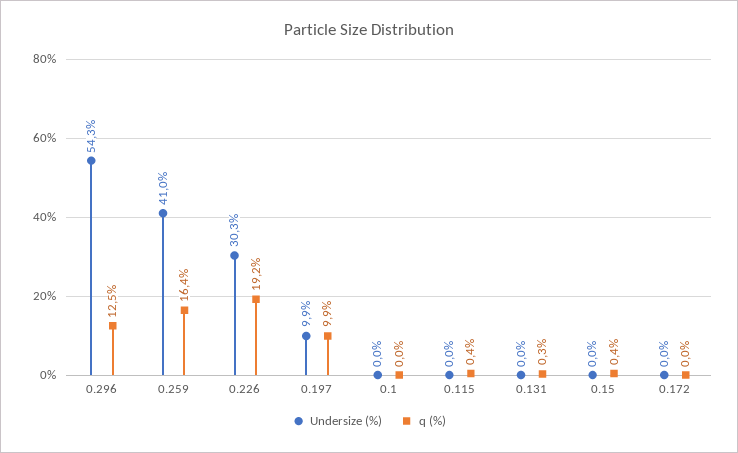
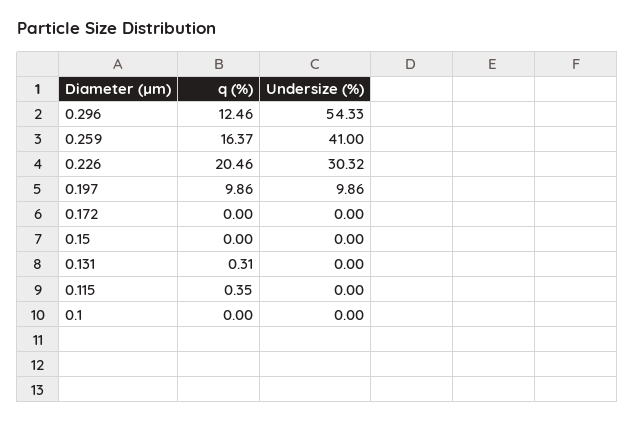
q (%), 0.226: 19.2 -> 20.46
q (%), 0.15: 0.4 -> 0

